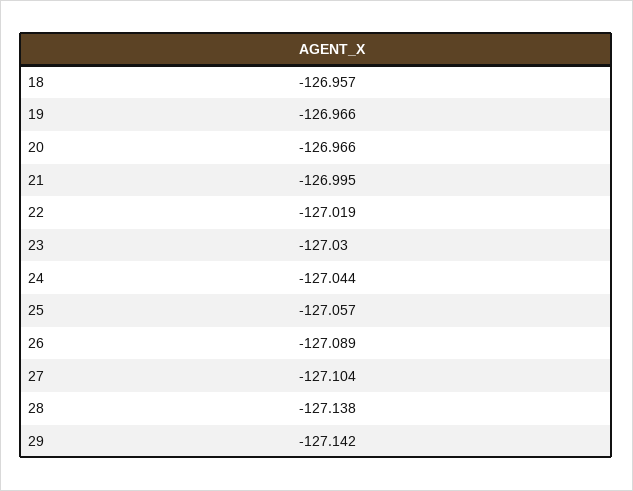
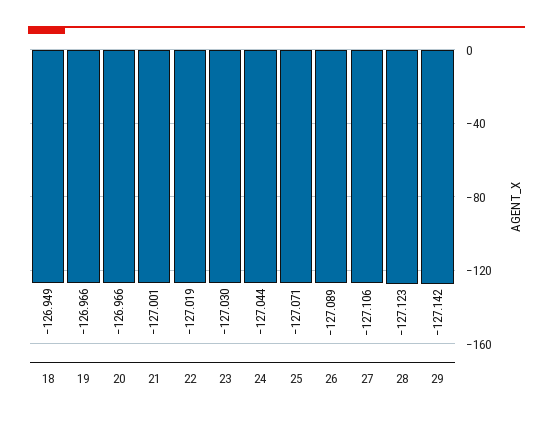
18: -126.957 -> -126.949
21: -126.995 -> -127.001
25: -127.057 -> -127.071
27: -127.104 -> -127.106
28: -127.138 -> -127.123

